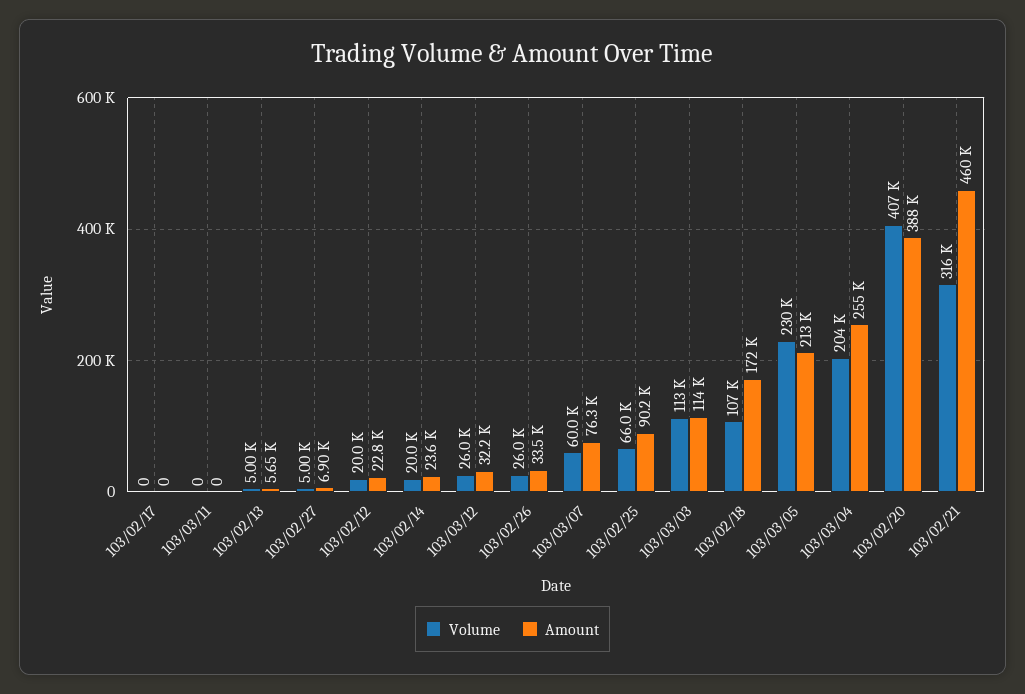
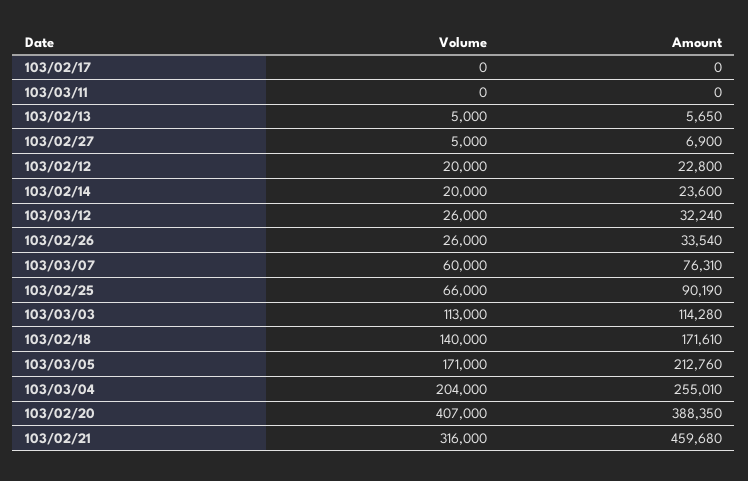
Volume, 103/02/18: 107000 -> 140000
Volume, 103/03/05: 230000 -> 171000

